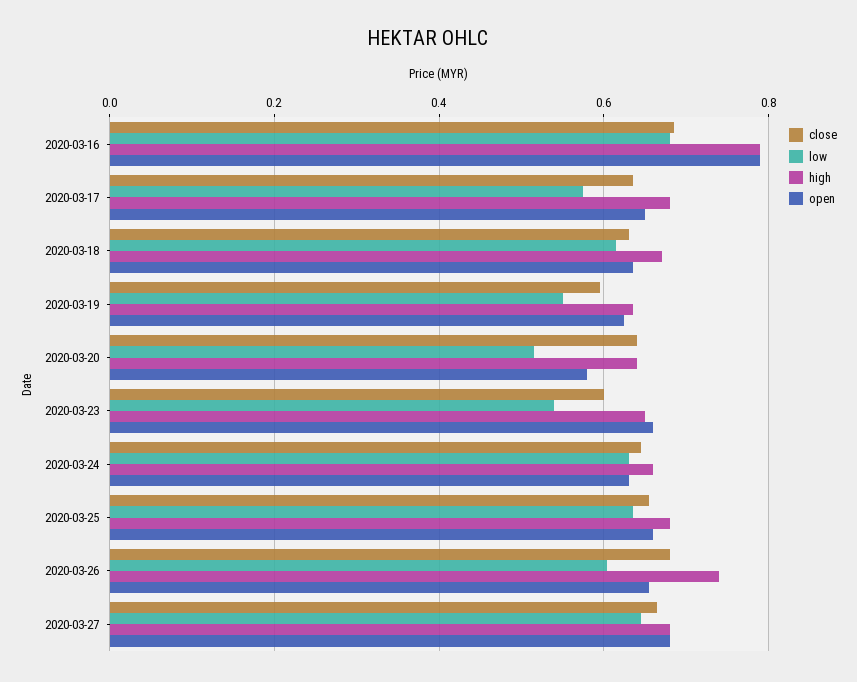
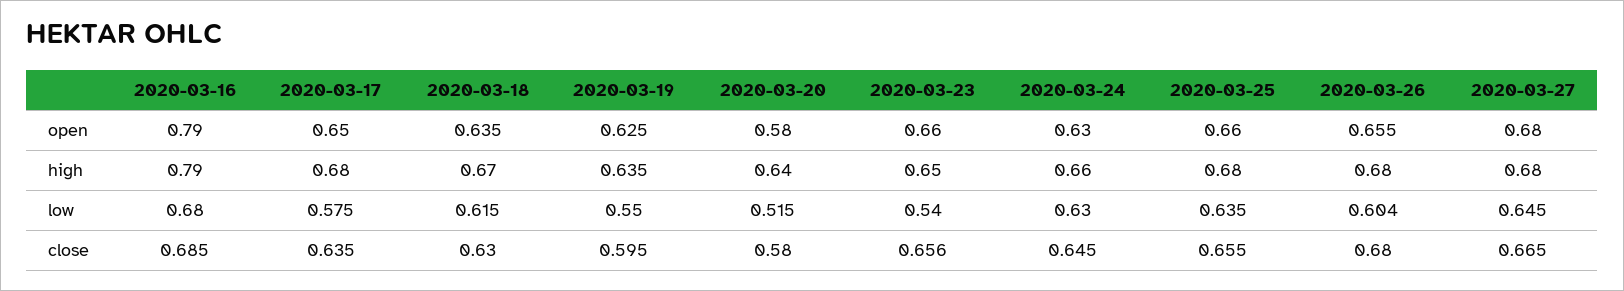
close, 2020-03-20: 0.64 -> 0.58
close, 2020-03-23: 0.6 -> 0.656
high, 2020-03-26: 0.74 -> 0.68

